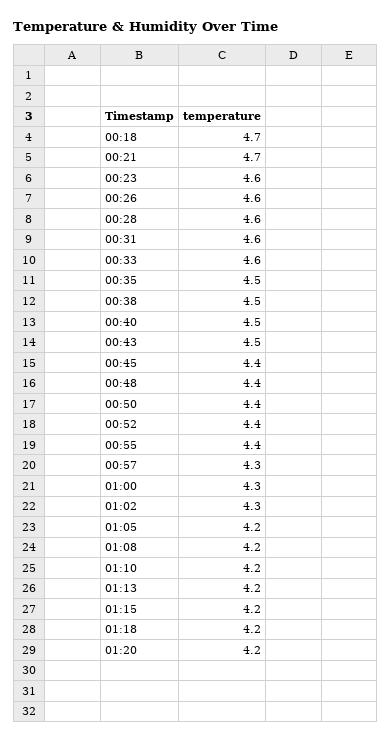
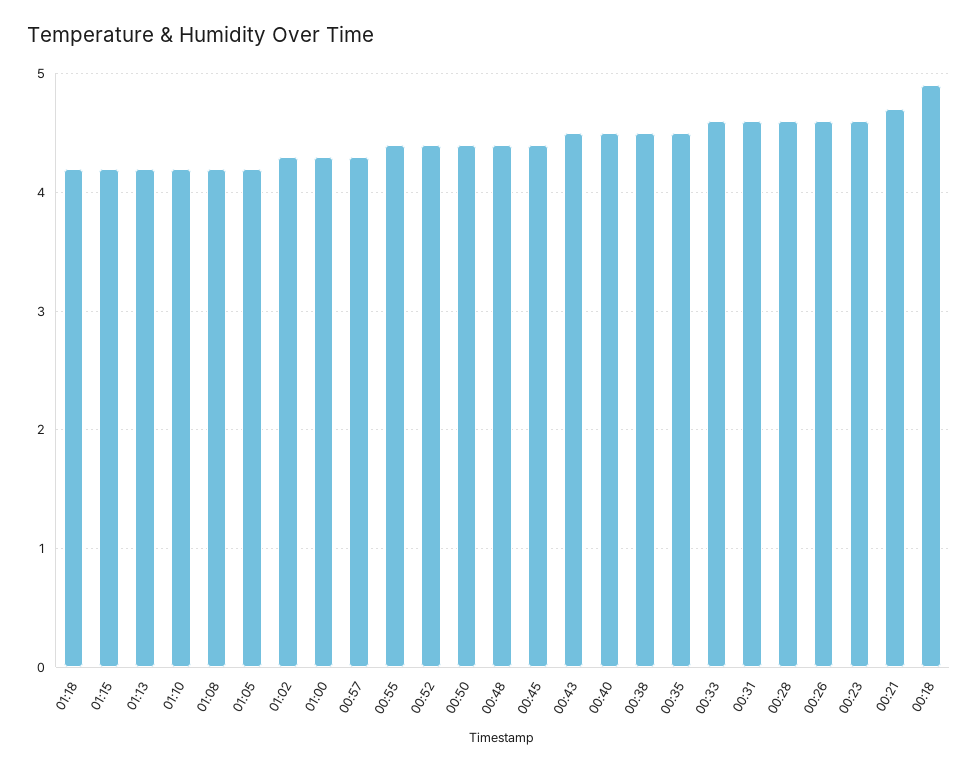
00:18: 4.7 -> 4.9
01:20: 4.2 -> none

